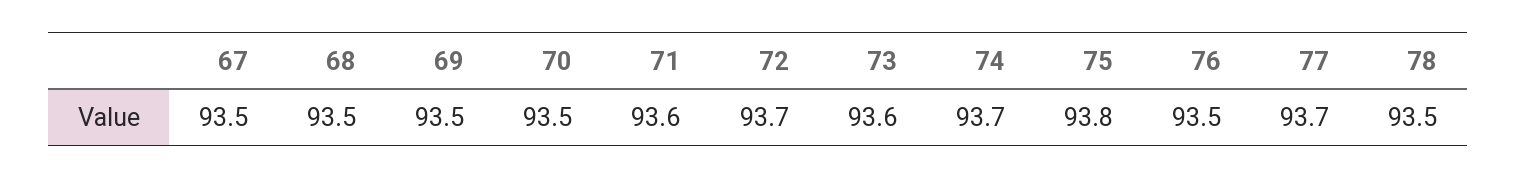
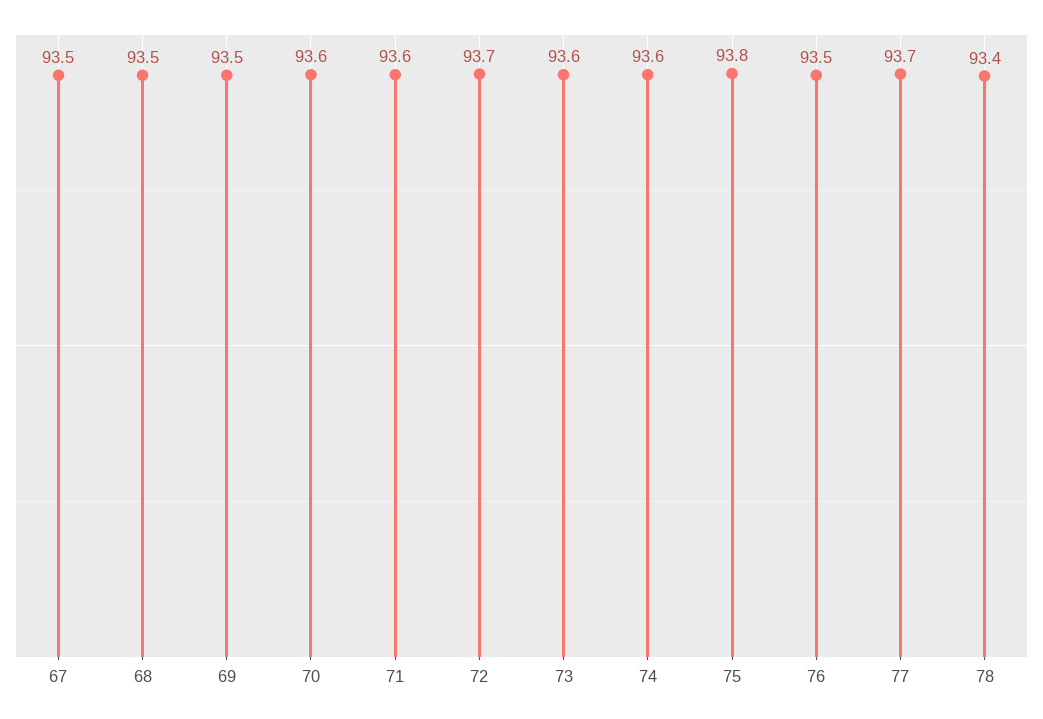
70: 93.5 -> 93.6
74: 93.7 -> 93.6
78: 93.5 -> 93.4

